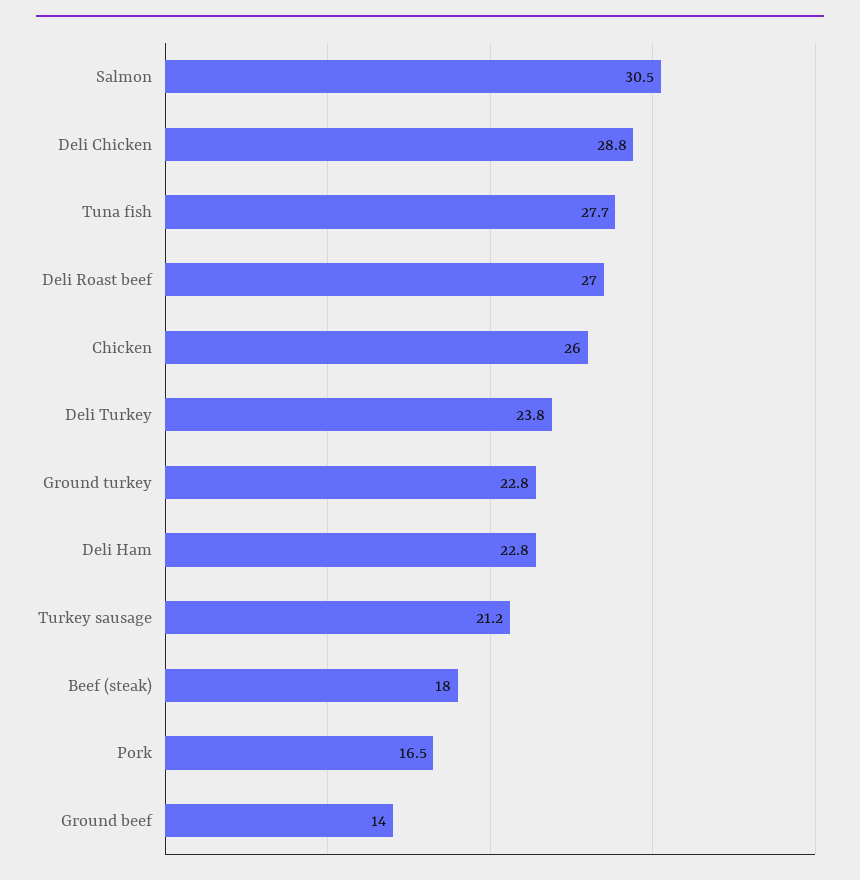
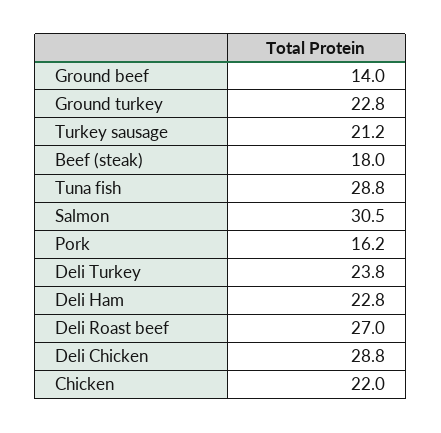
Tuna fish: 27.7 -> 28.8
Chicken: 26 -> 22
Pork: 16.5 -> 16.2

